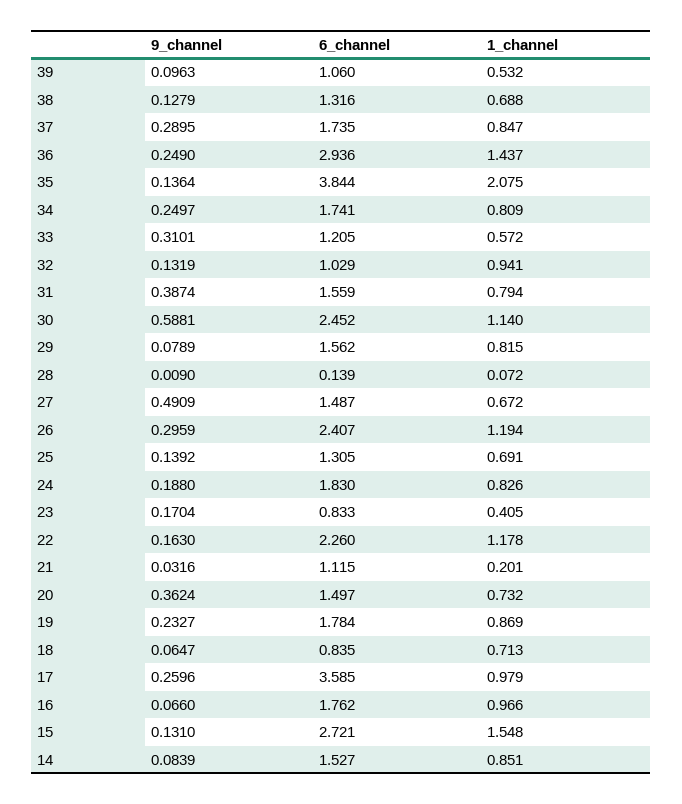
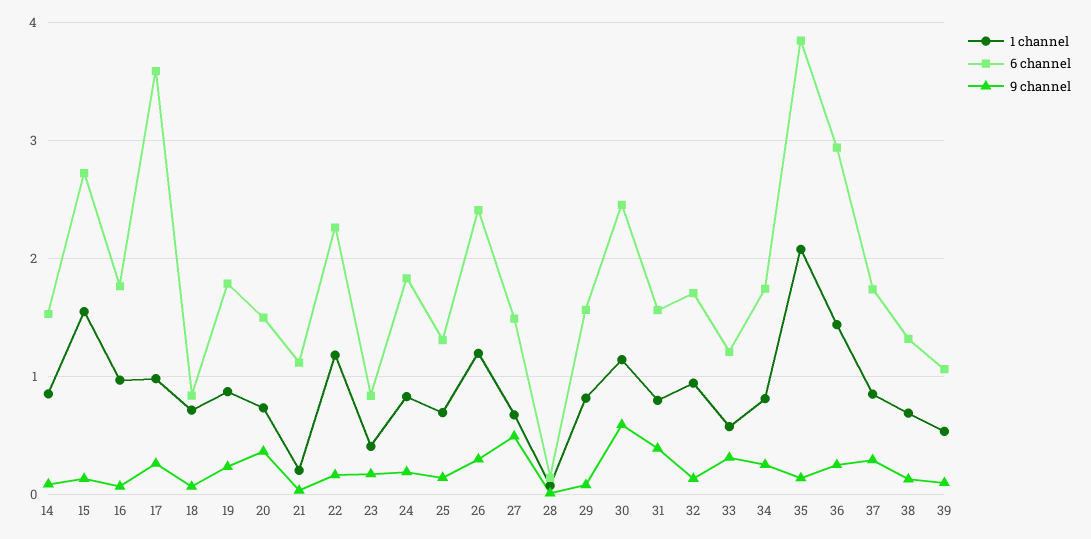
6_channel, 32: 1.029 -> 1.7

